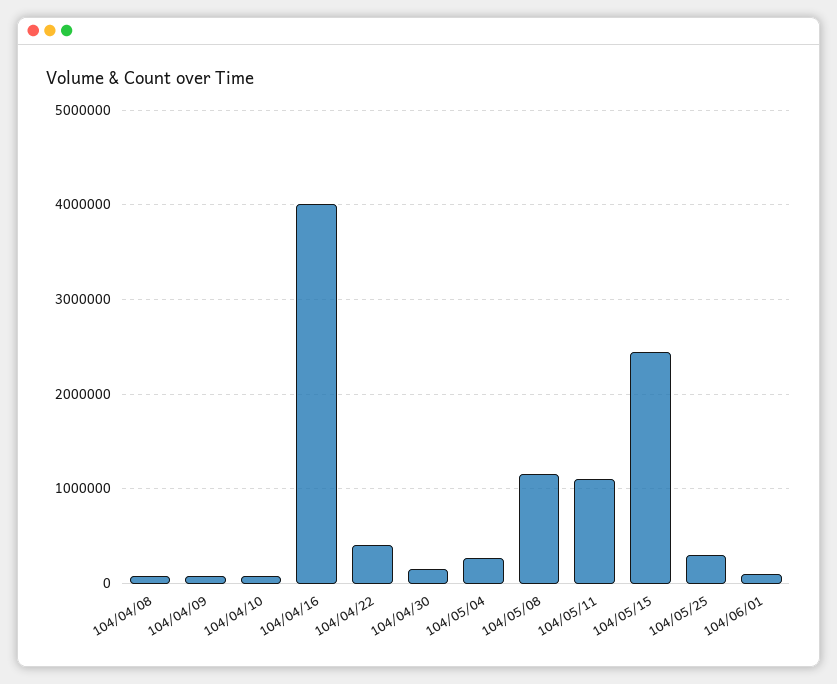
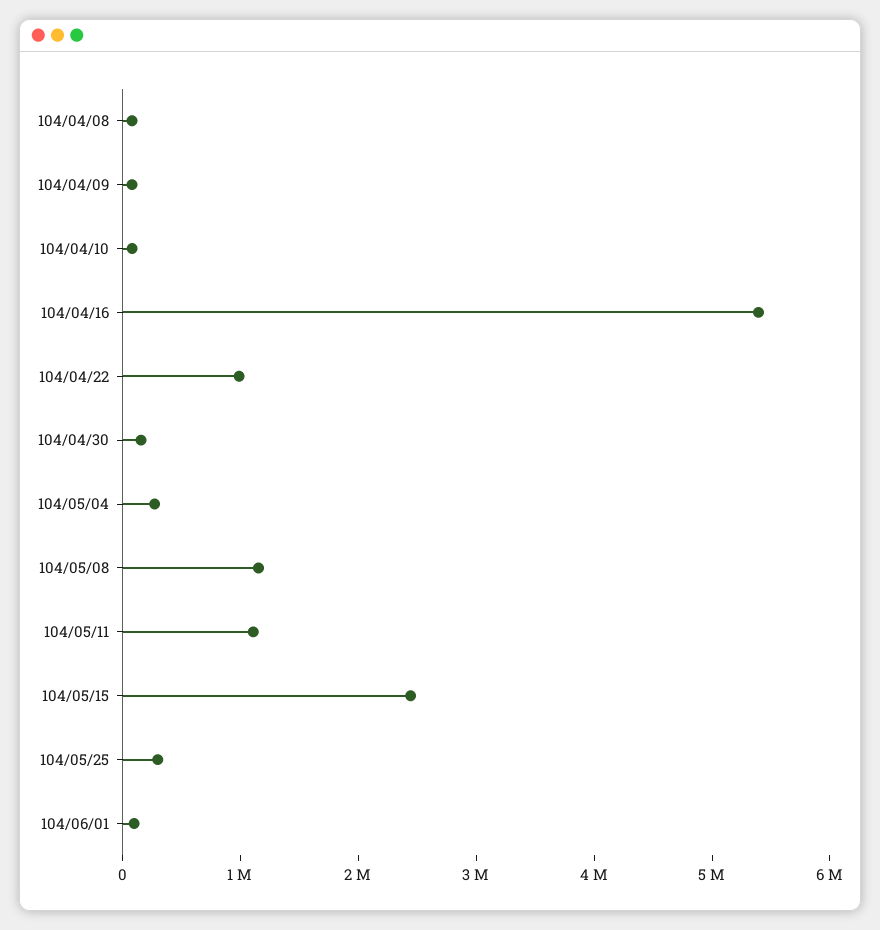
104/04/16: 4000000 -> 5400000
104/04/22: 400000 -> 1000000

